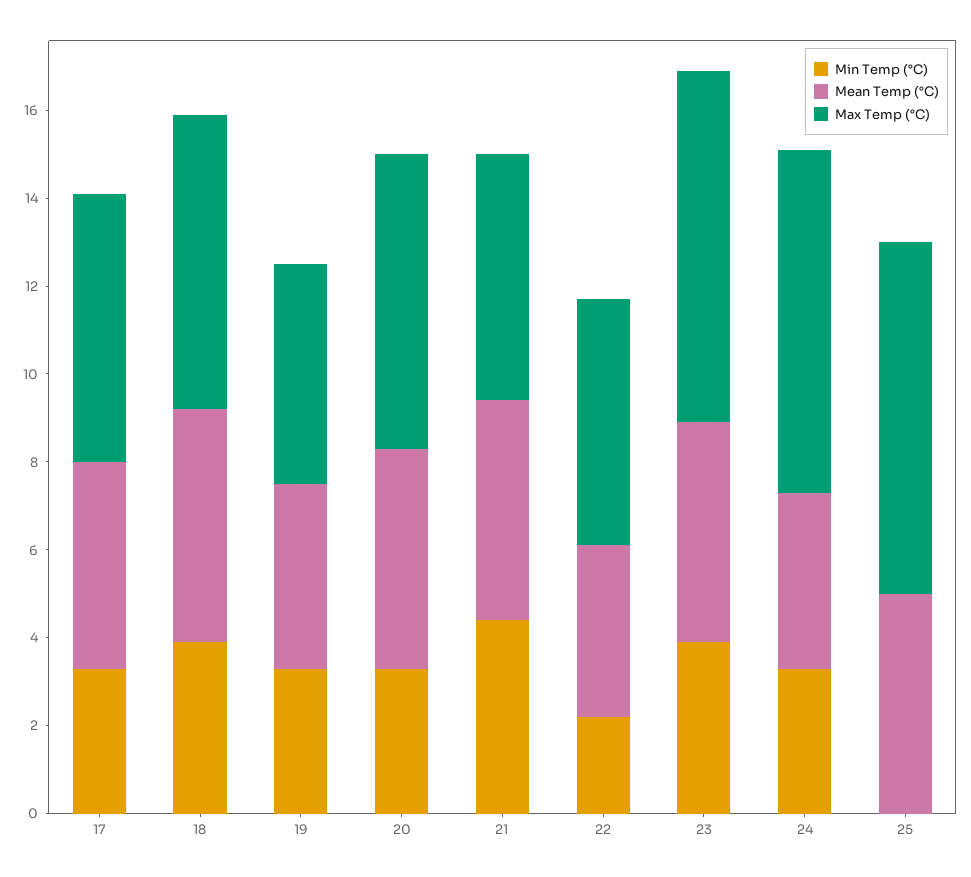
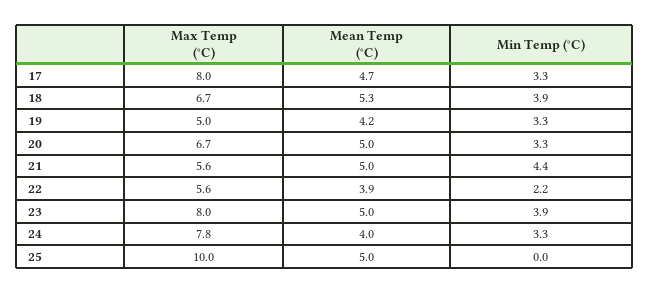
Max Temp (°C), 17: 6 -> 8
Max Temp (°C), 25: 8 -> 10

